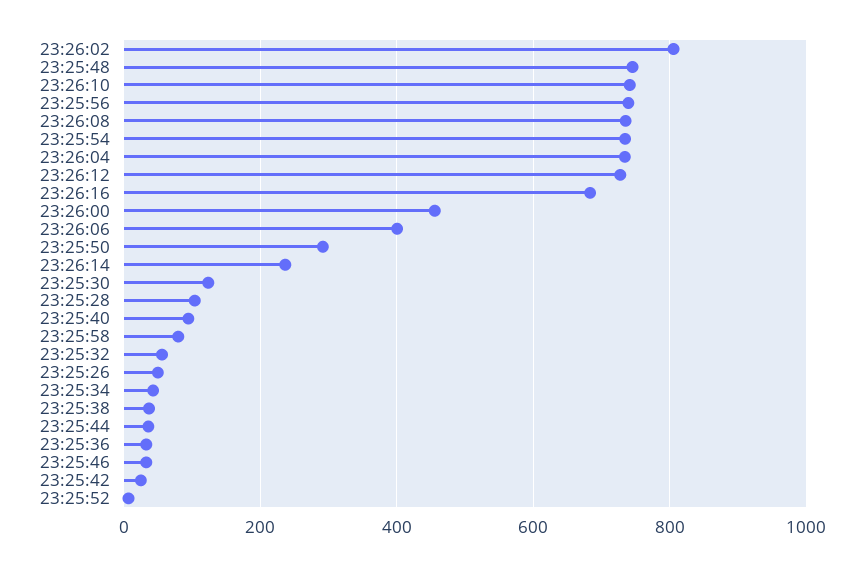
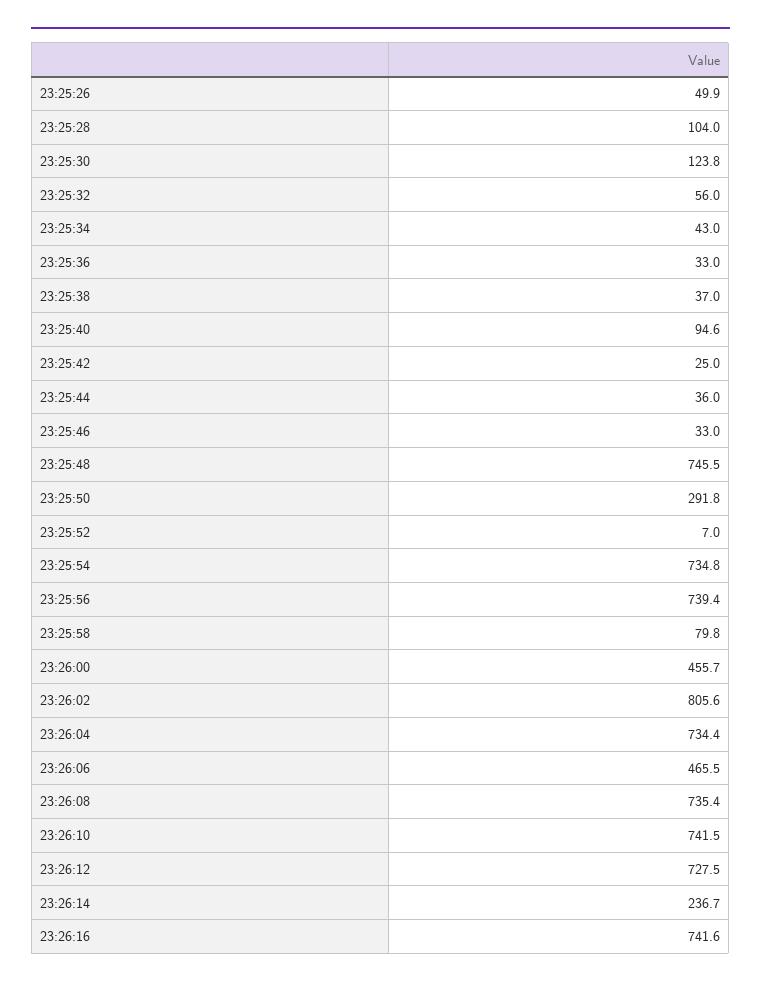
23:26:16: 680 -> 741.6
23:26:06: 400 -> 465.5

